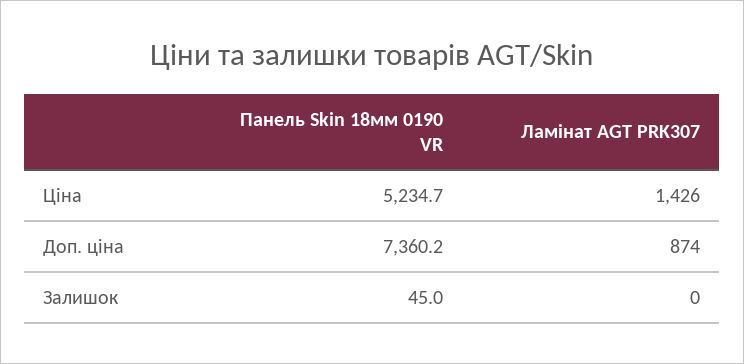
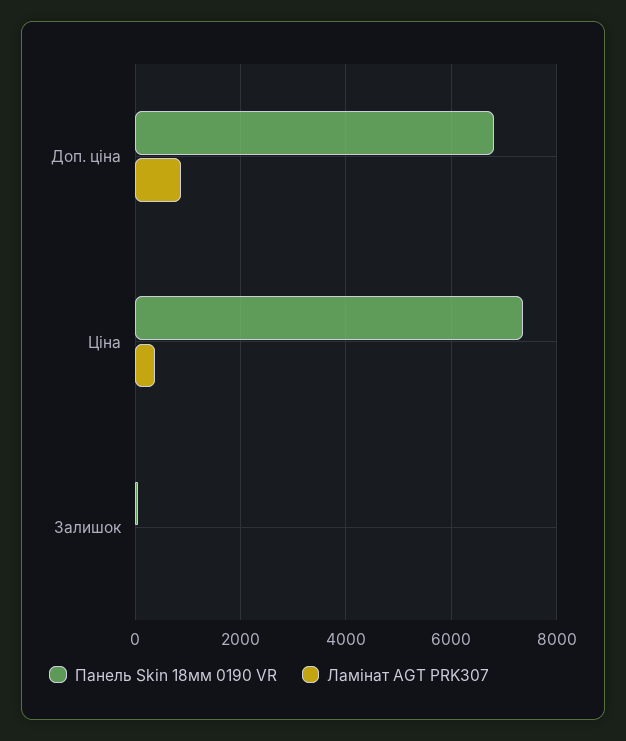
Панель Skin 18мм 0190 VR, Ціна: 5234.7 -> 7400
Ламінат AGT PRK307, Ціна: 1426 -> 400
Панель Skin 18мм 0190 VR, Доп. ціна: 7360.2 -> 6800

